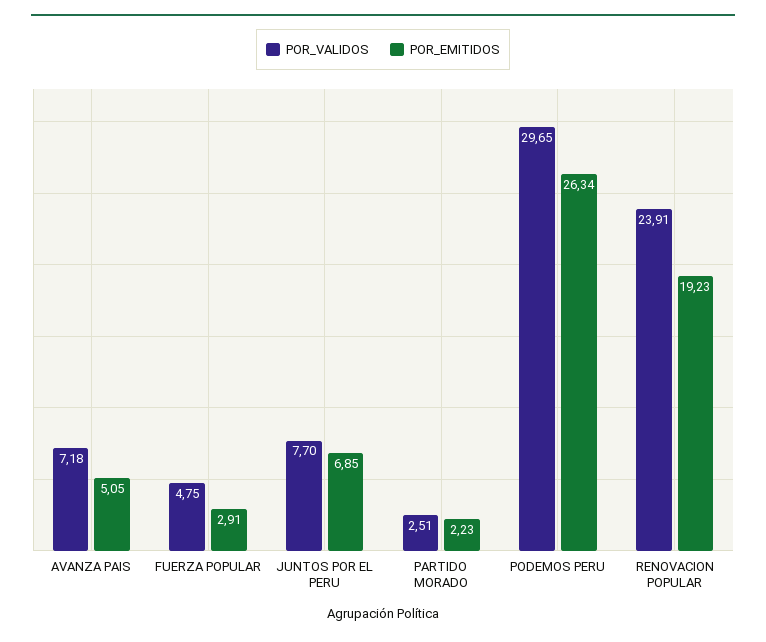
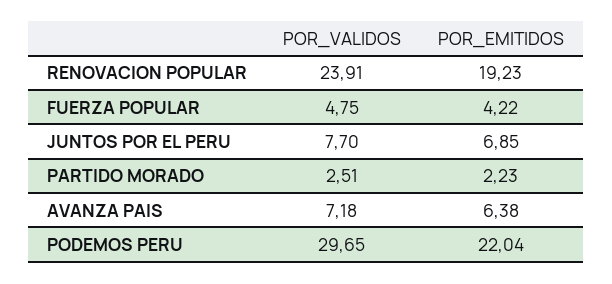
POR_EMITIDOS, AVANZA PAIS: 5.05 -> 6.38
POR_EMITIDOS, FUERZA POPULAR: 2.91 -> 4.22
POR_EMITIDOS, PODEMOS PERU: 26.34 -> 22.04

